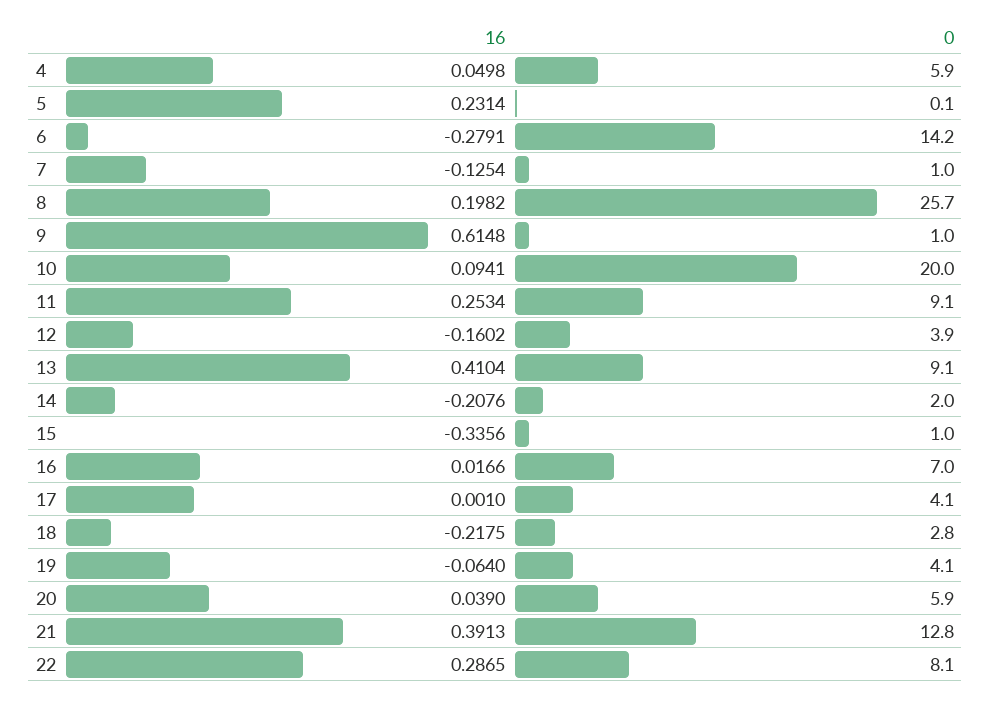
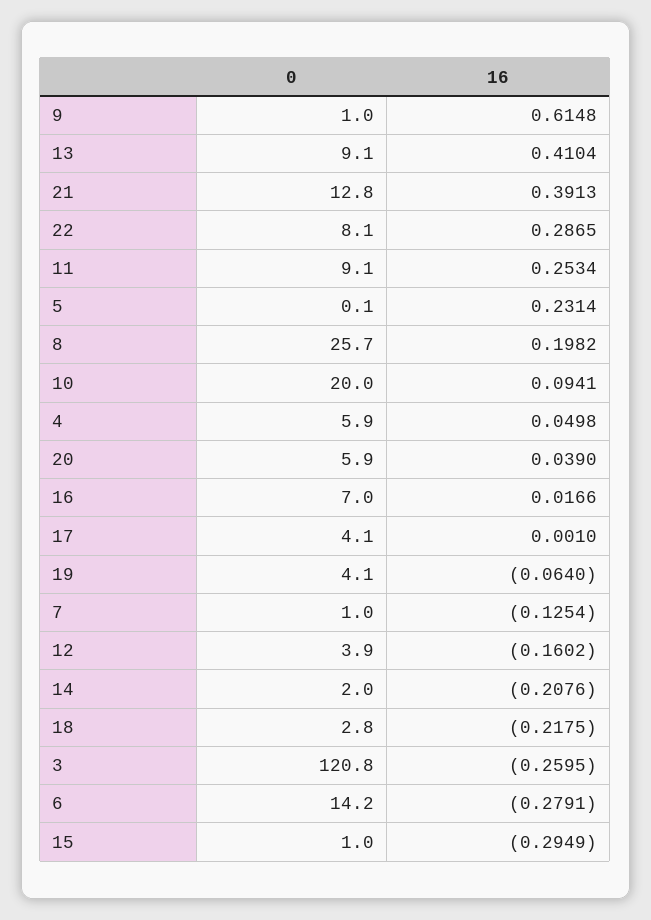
16, 15: -0.3356 -> -0.2949
0, 3: none -> 120.8
16, 3: none -> -0.2595

